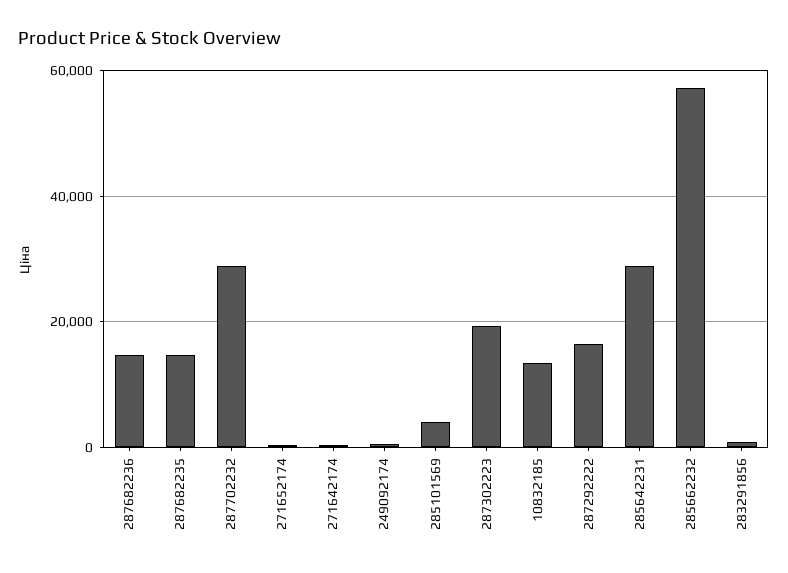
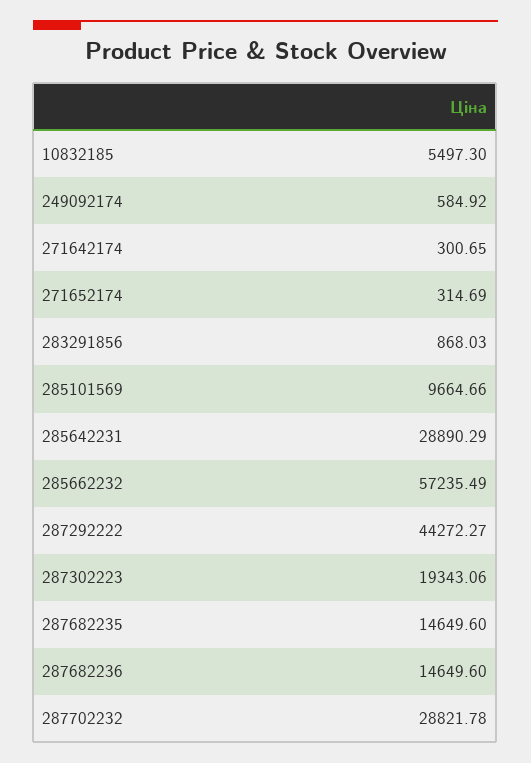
285101569: 4000 -> 9664.66
10832185: 14000 -> 5497.3
287292222: 16000 -> 44272.27

